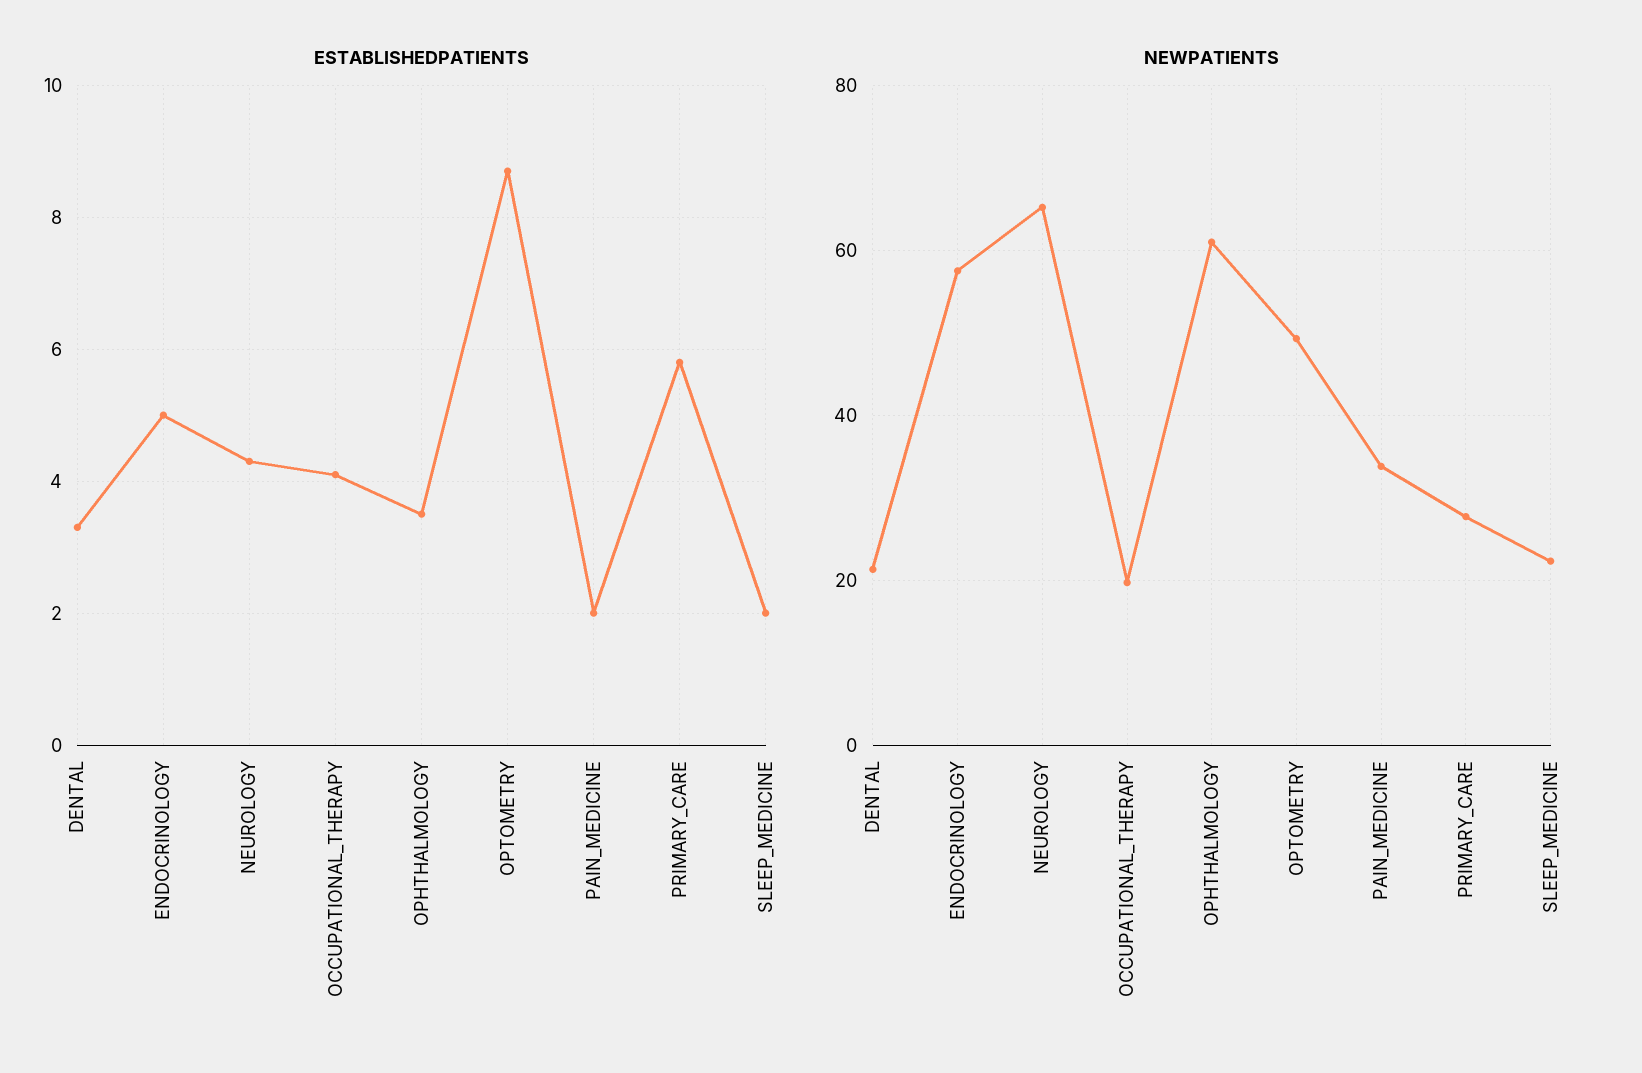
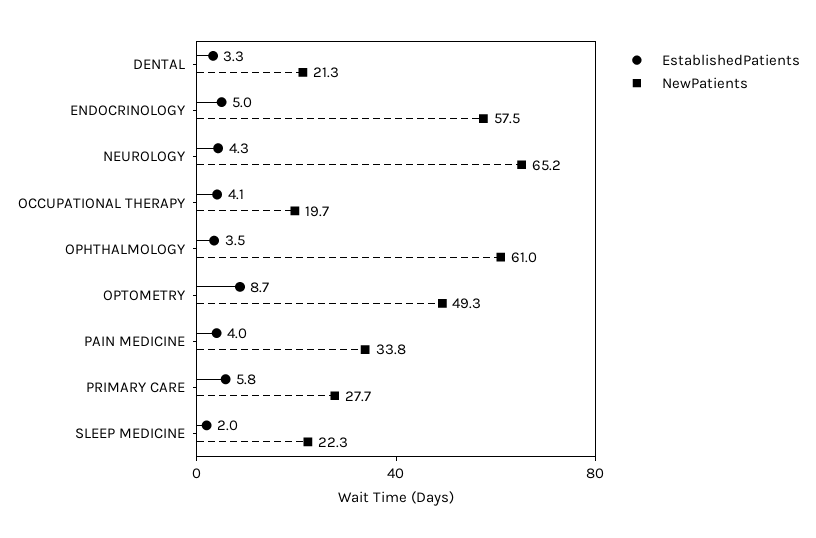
ESTABLISHEDPATIENTS, PAIN_MEDICINE: 2 -> 4

